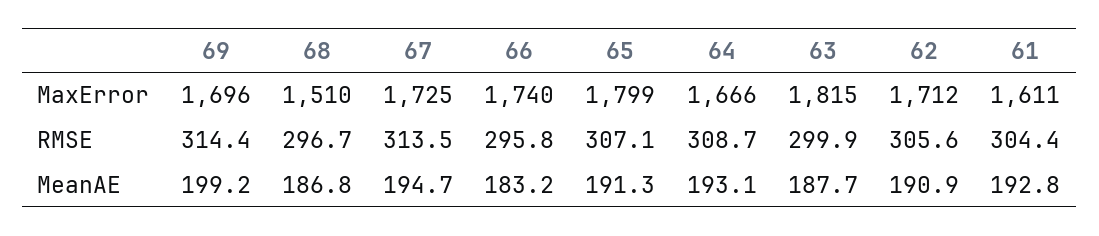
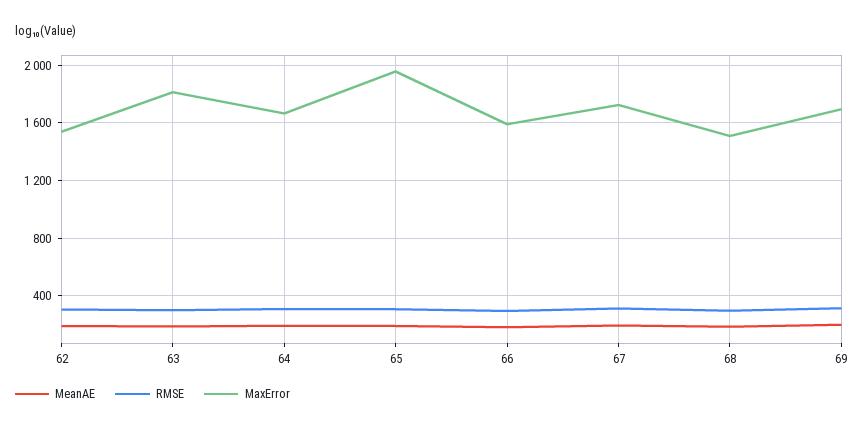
MaxError, 66: 1740 -> 1600
MaxError, 65: 1799 -> 1950
MaxError, 62: 1712 -> 1550
MaxError, 61: 1611 -> none
RMSE, 61: 304.4 -> none
MeanAE, 61: 192.8 -> none

